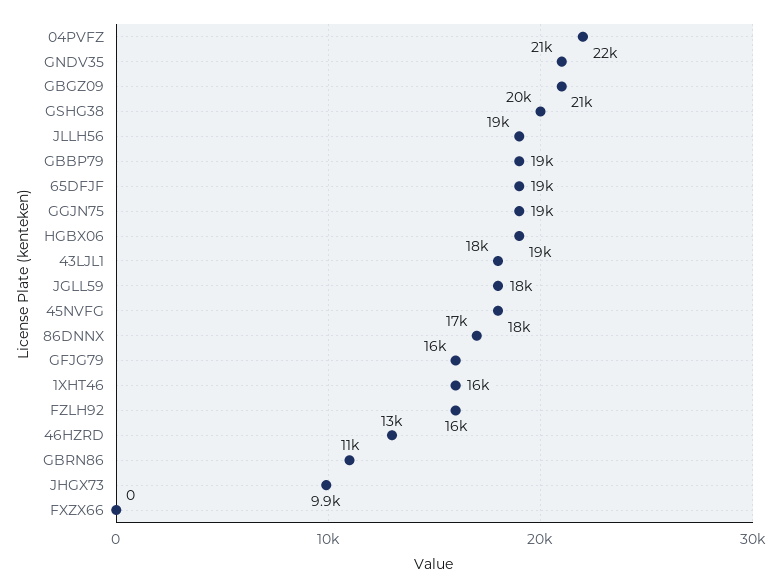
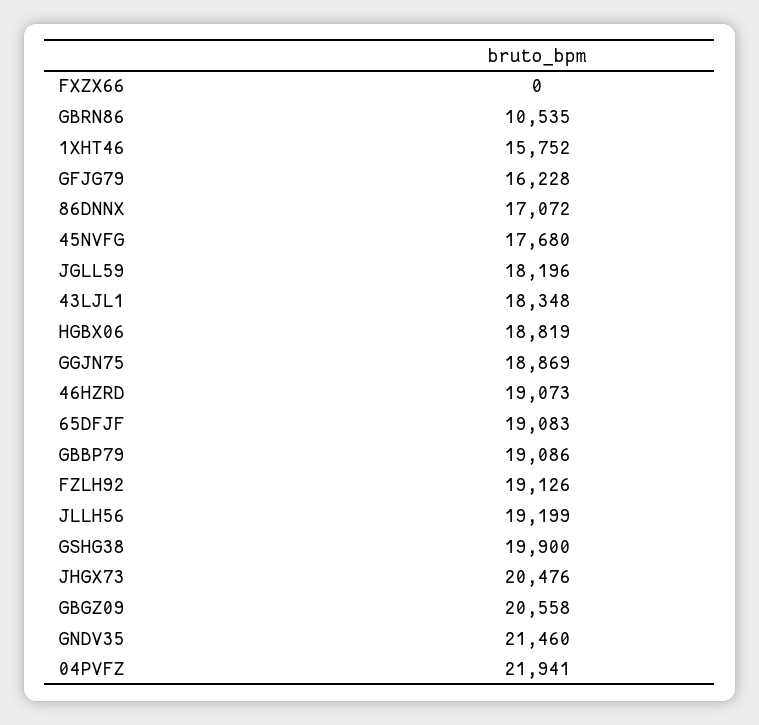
FZLH92: 16000 -> 19126
46HZRD: 13000 -> 19073
JHGX73: 9900 -> 20476

